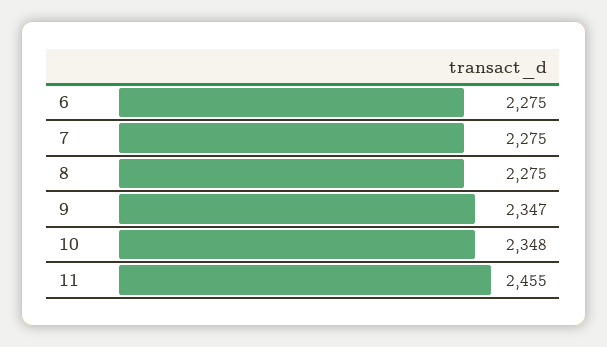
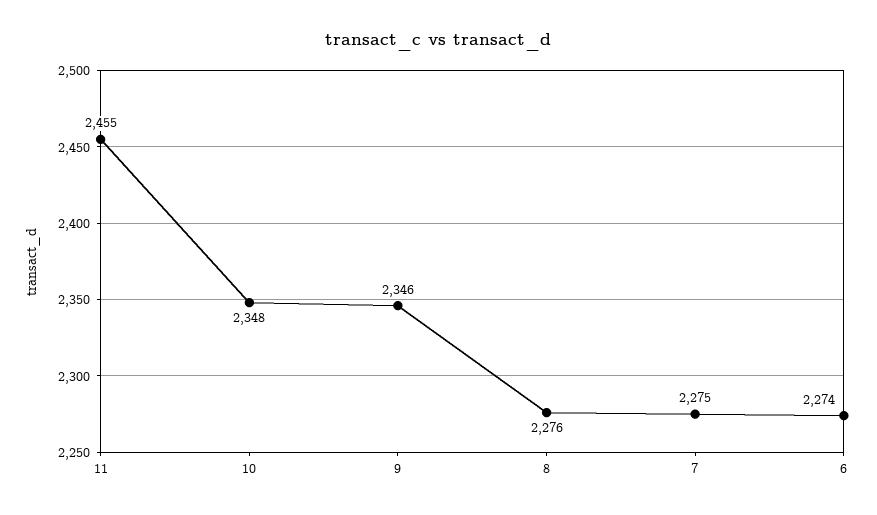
6: 2275 -> 2274
8: 2275 -> 2276
9: 2347 -> 2346

